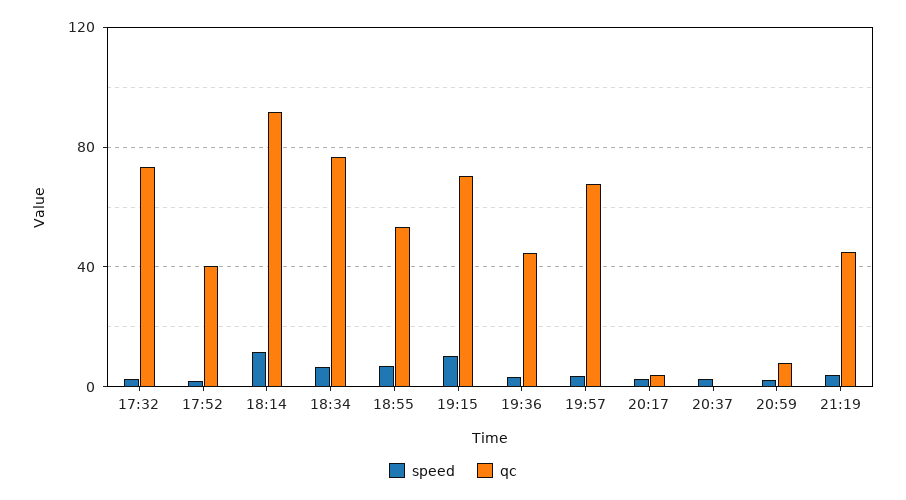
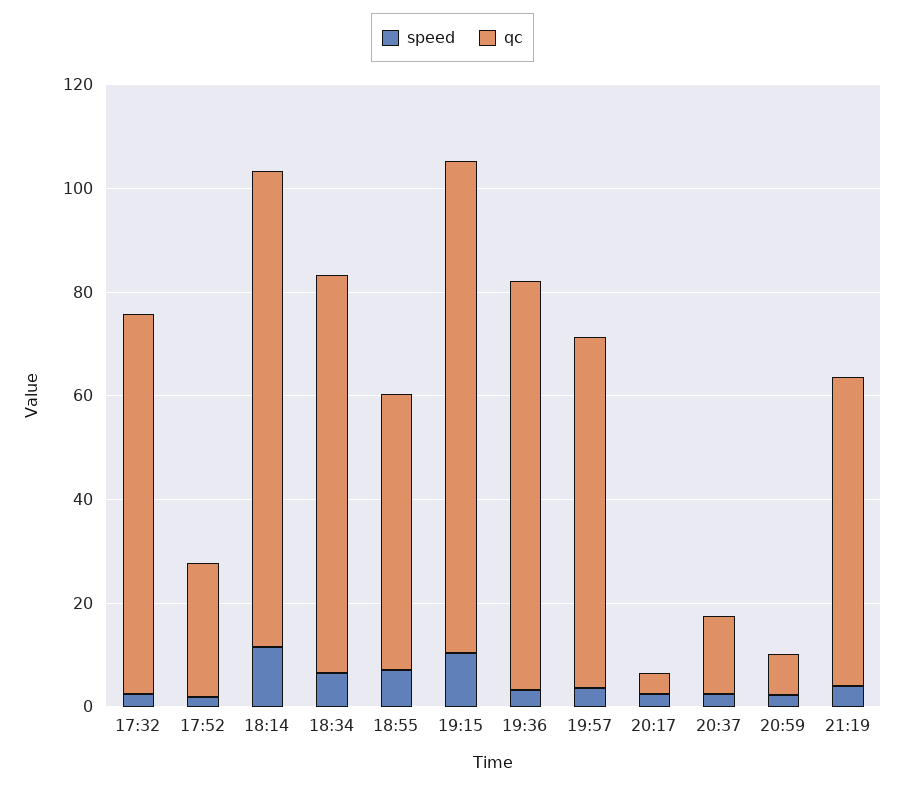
qc, 17:52: 40 -> 25
qc, 19:15: 70 -> 95
qc, 19:36: 45 -> 80
qc, 20:37: 0 -> 15
qc, 21:19: 45 -> 60

